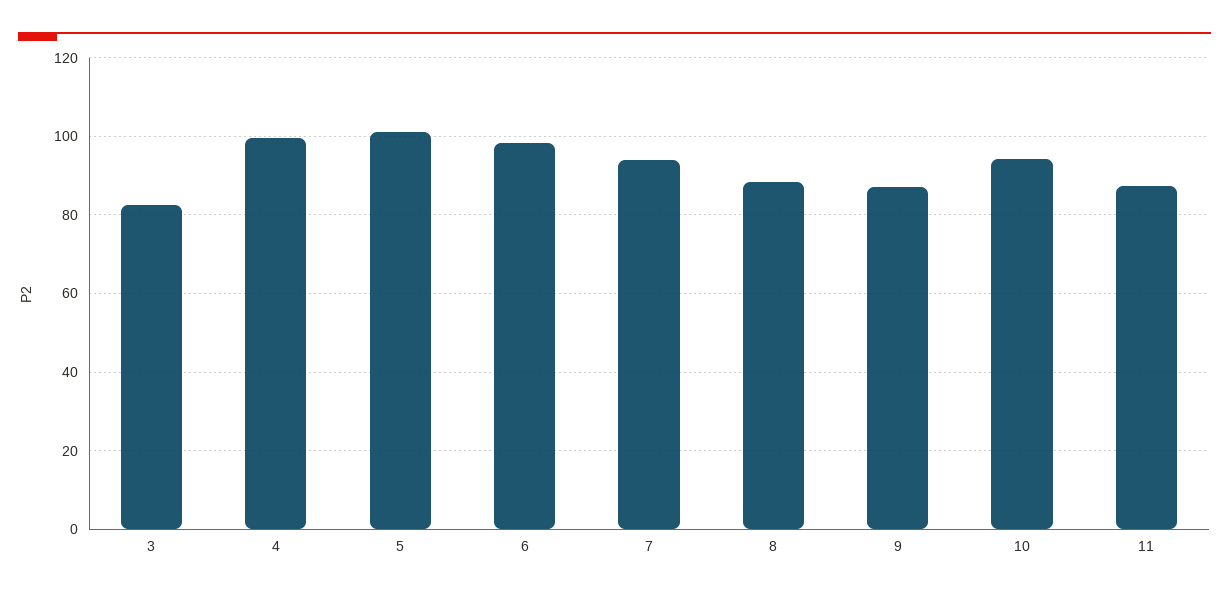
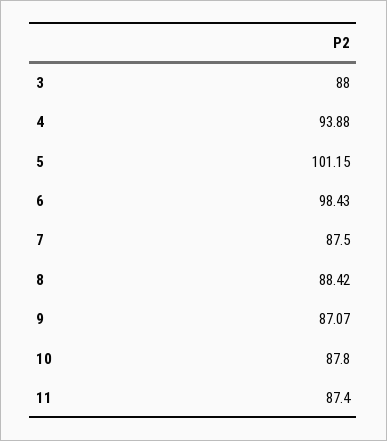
3: 82 -> 88
4: 100 -> 93.88
7: 94 -> 87.5
10: 94 -> 87.8

